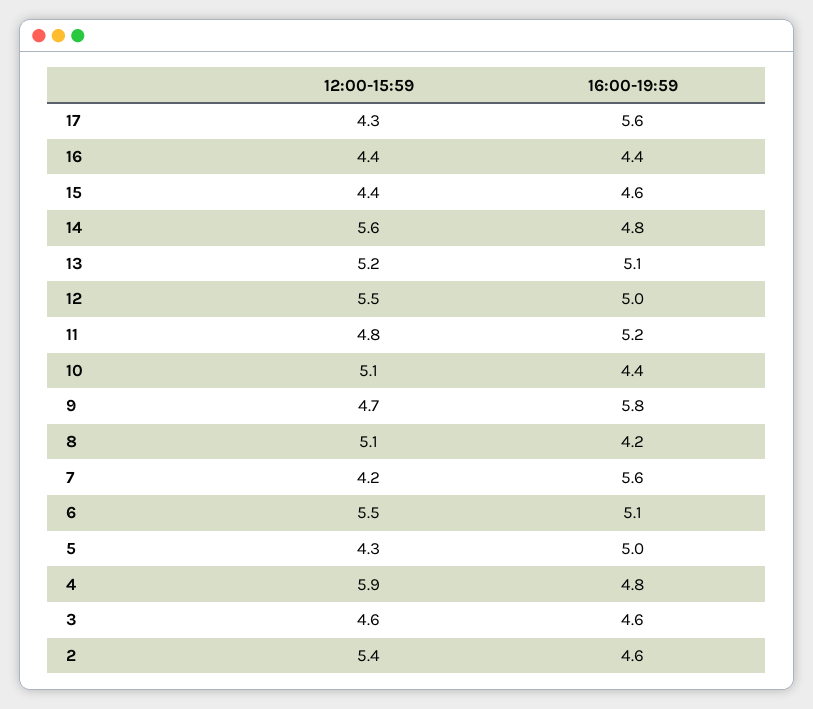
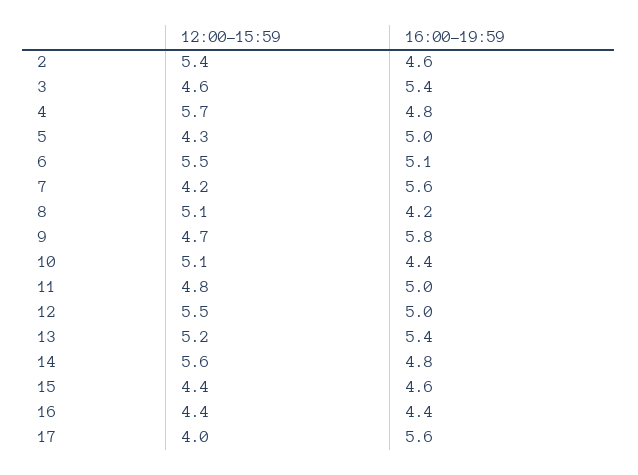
12:00-15:59, 17: 4.3 -> 4
16:00-19:59, 13: 5.1 -> 5.4
16:00-19:59, 11: 5.2 -> 5
12:00-15:59, 4: 5.9 -> 5.7
16:00-19:59, 3: 4.6 -> 5.4

